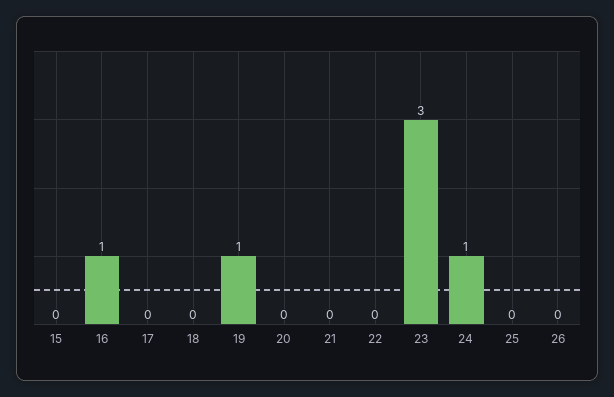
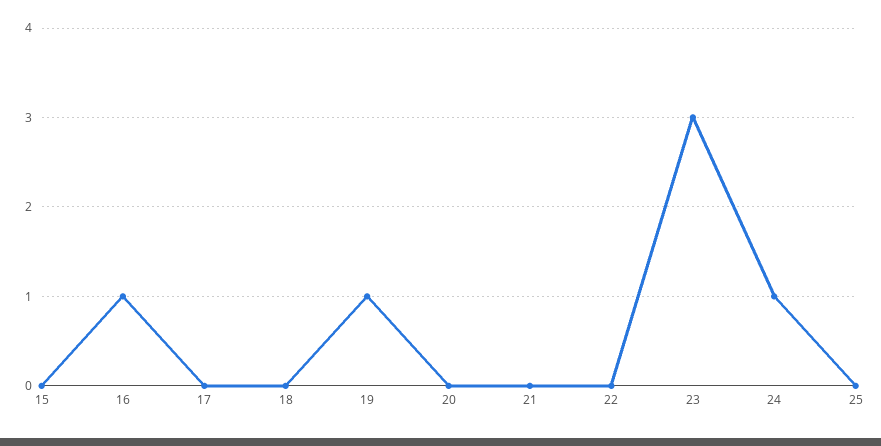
26: 0 -> none

